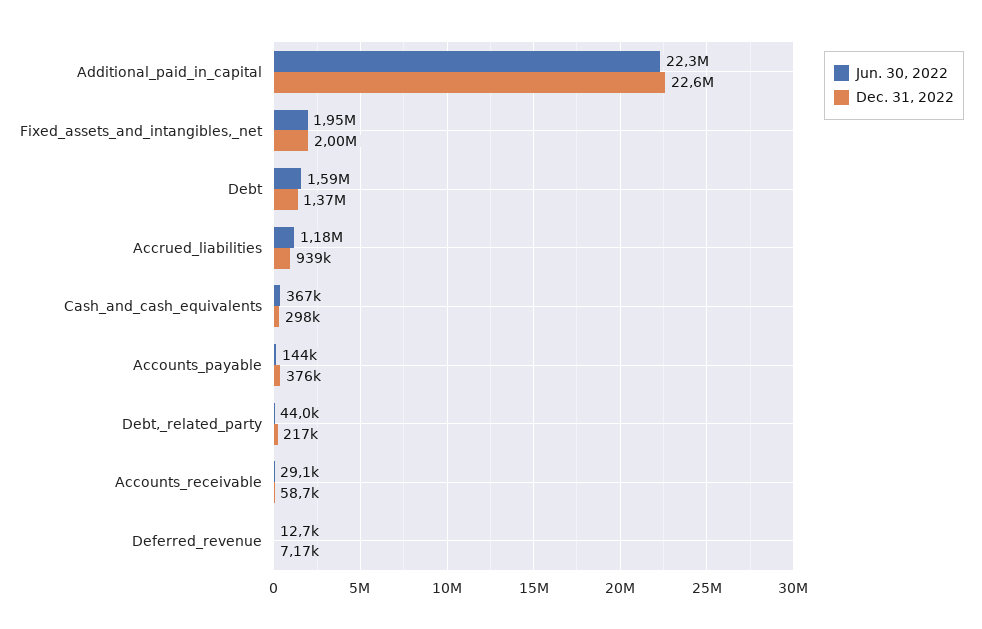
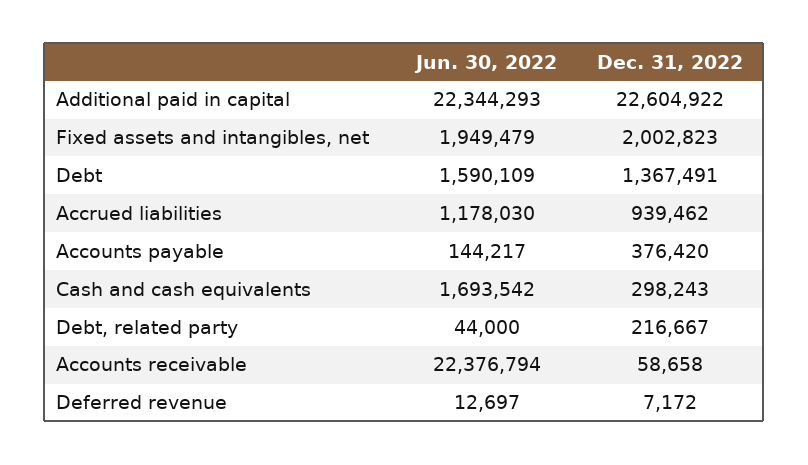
Jun. 30, 2022, Cash_and_cash_equivalents: 367000 -> 1693542
Jun. 30, 2022, Accounts_receivable: 29100 -> 22376794

